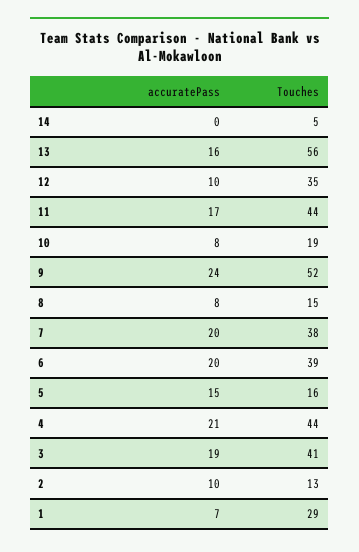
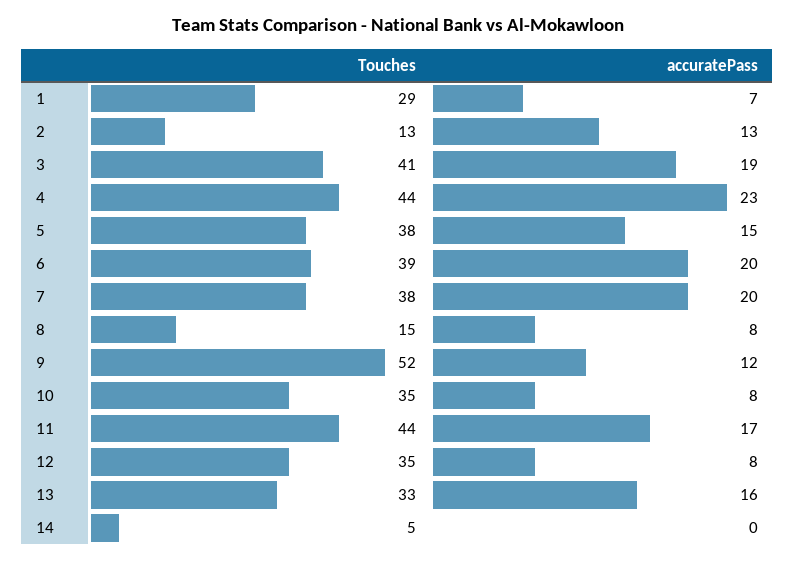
Touches, 13: 56 -> 33
accuratePass, 12: 10 -> 8
Touches, 10: 19 -> 35
accuratePass, 9: 24 -> 12
Touches, 5: 16 -> 38
accuratePass, 4: 21 -> 23
accuratePass, 2: 10 -> 13

